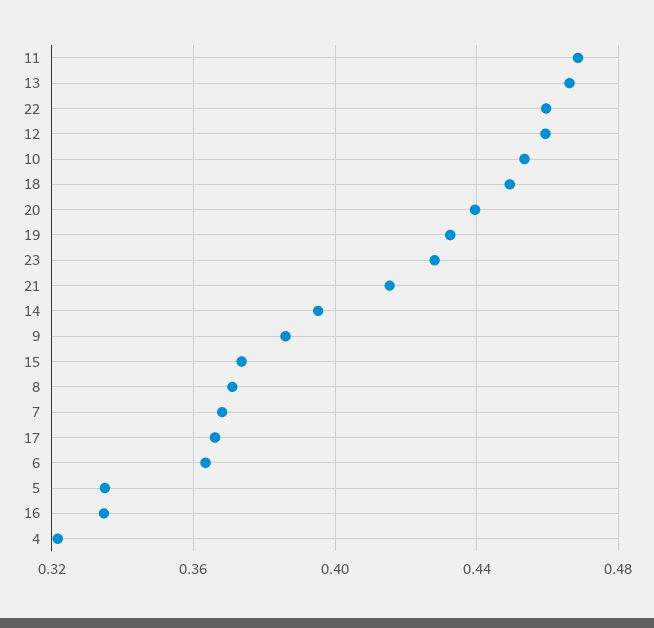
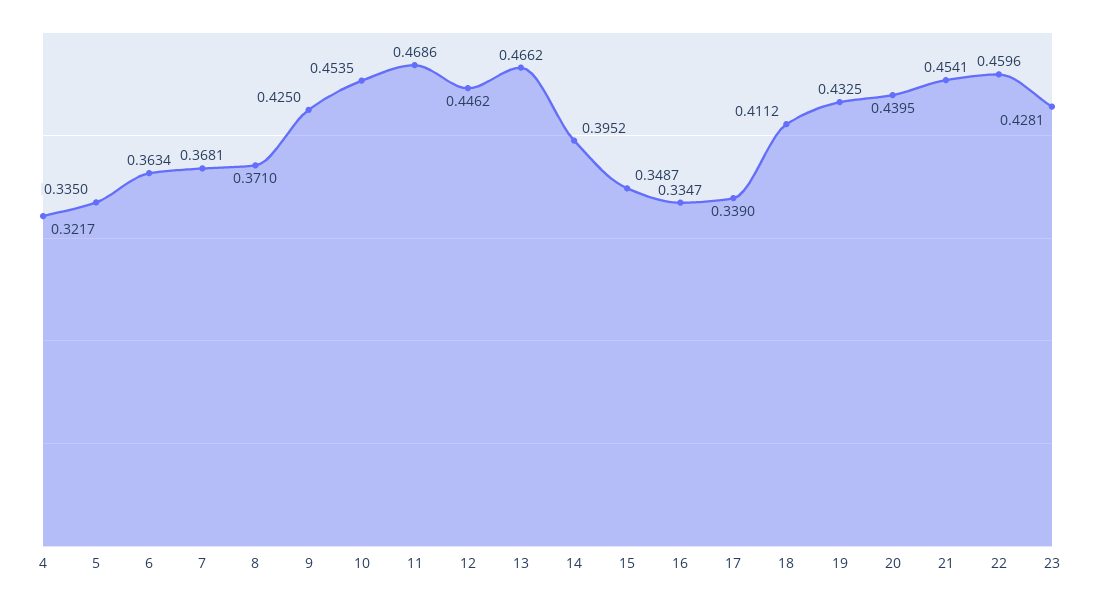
12: 0.46 -> 0.4462
18: 0.45 -> 0.4112
21: 0.415 -> 0.4541
9: 0.385 -> 0.425
15: 0.375 -> 0.3487
17: 0.365 -> 0.339

